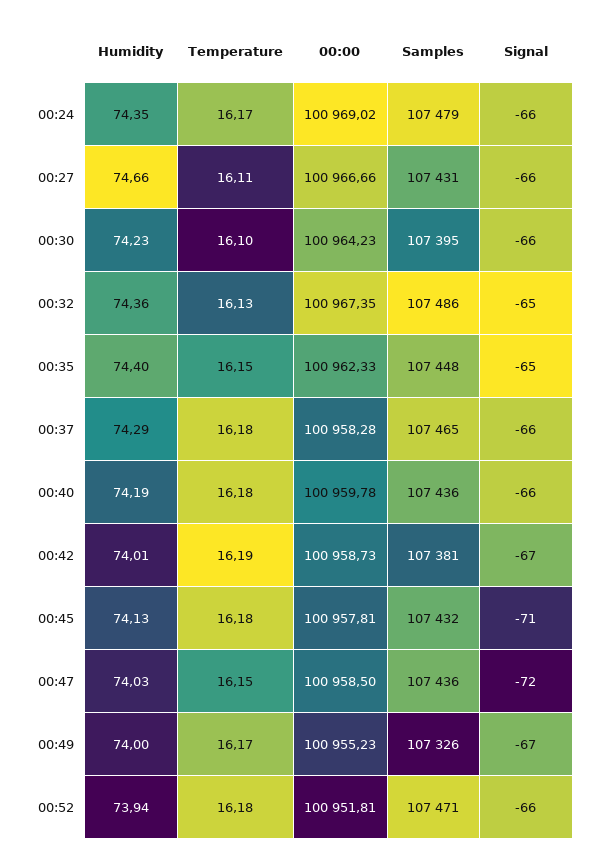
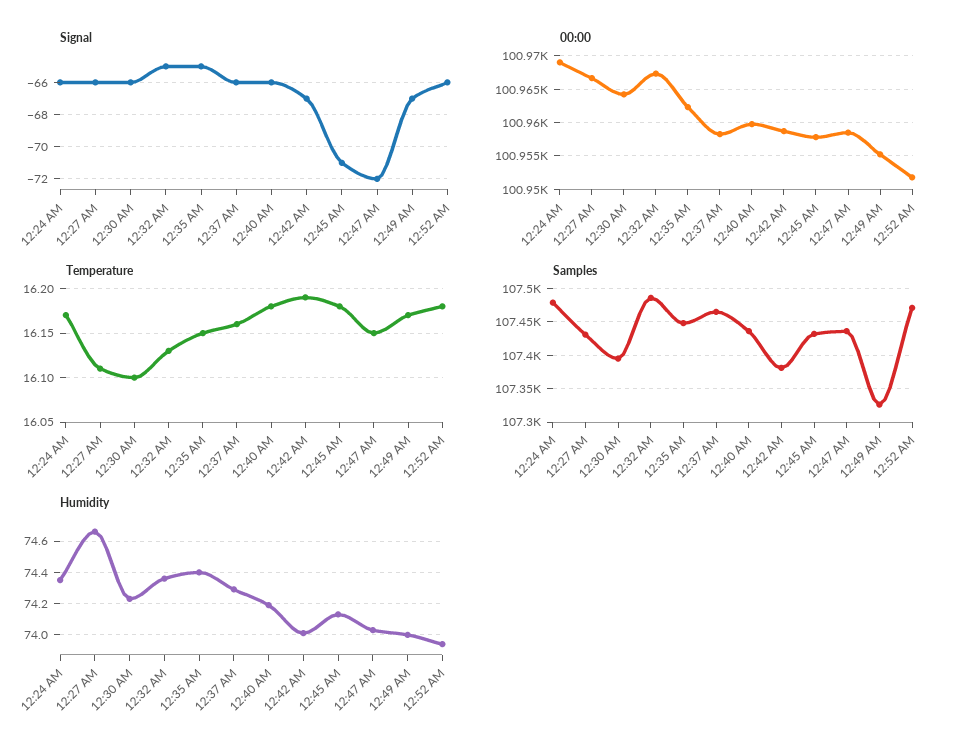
Temperature, 00:37: 16.18 -> 16.16

